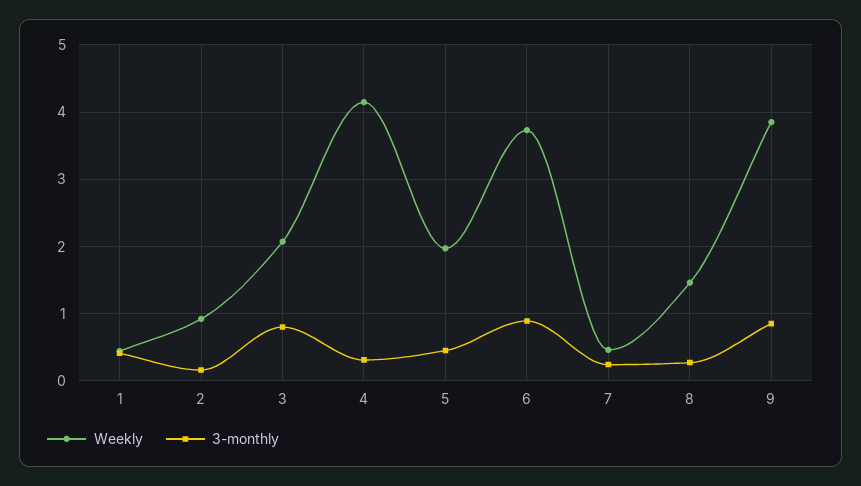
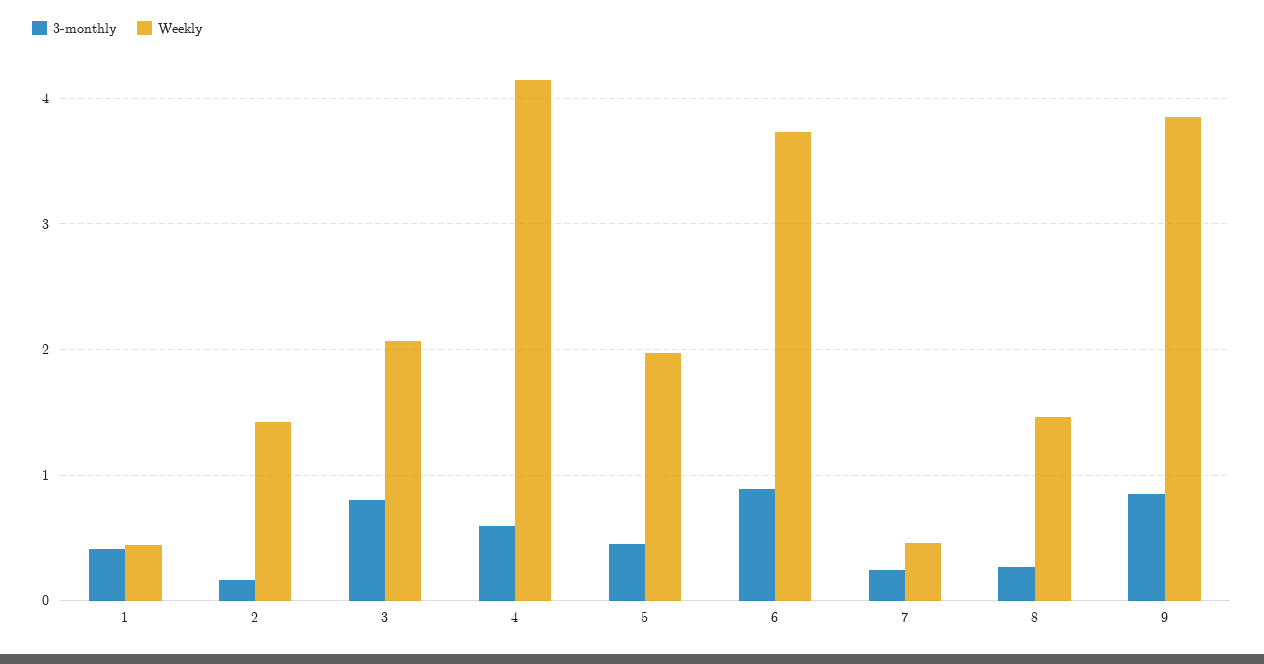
Weekly, 2: 0.9 -> 1.4
3-monthly, 4: 0.3 -> 0.6

